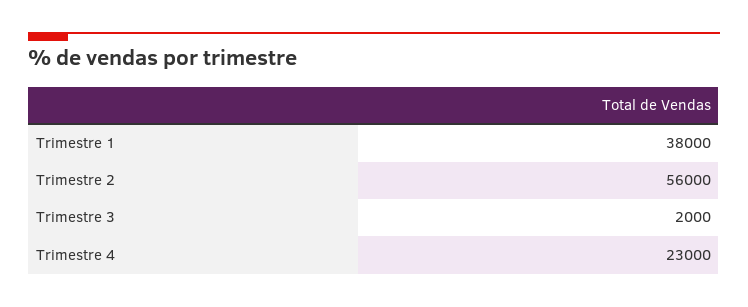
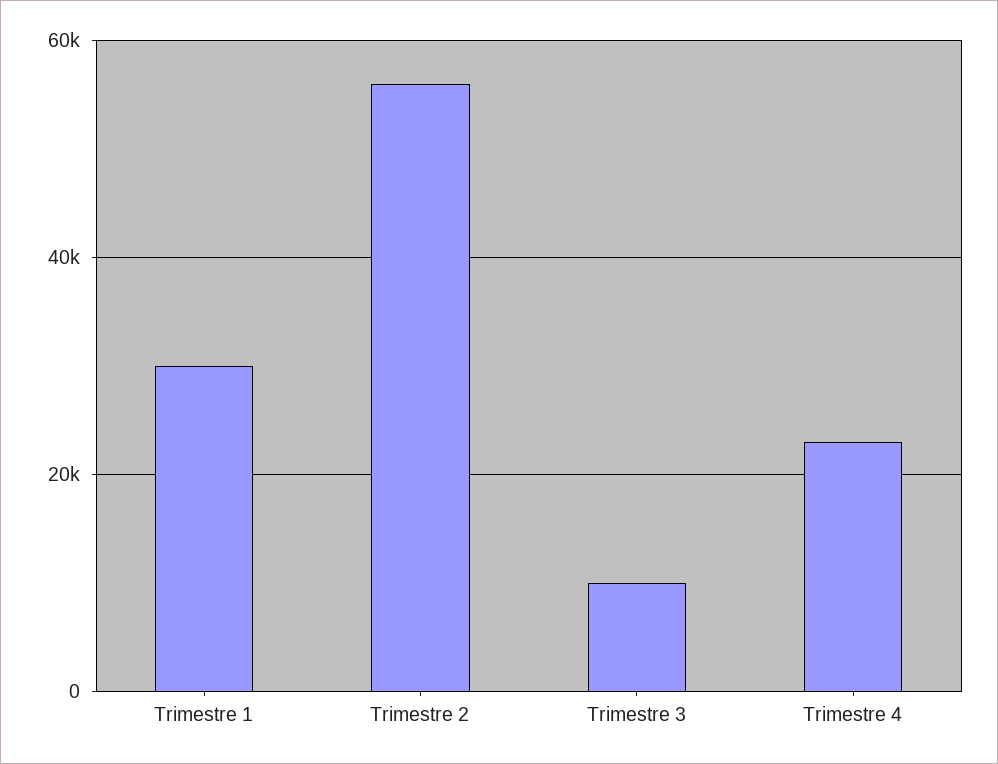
Trimestre 1: 38000 -> 30000
Trimestre 3: 2000 -> 10000

